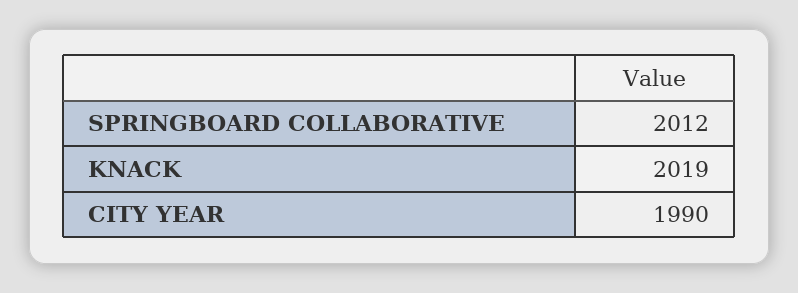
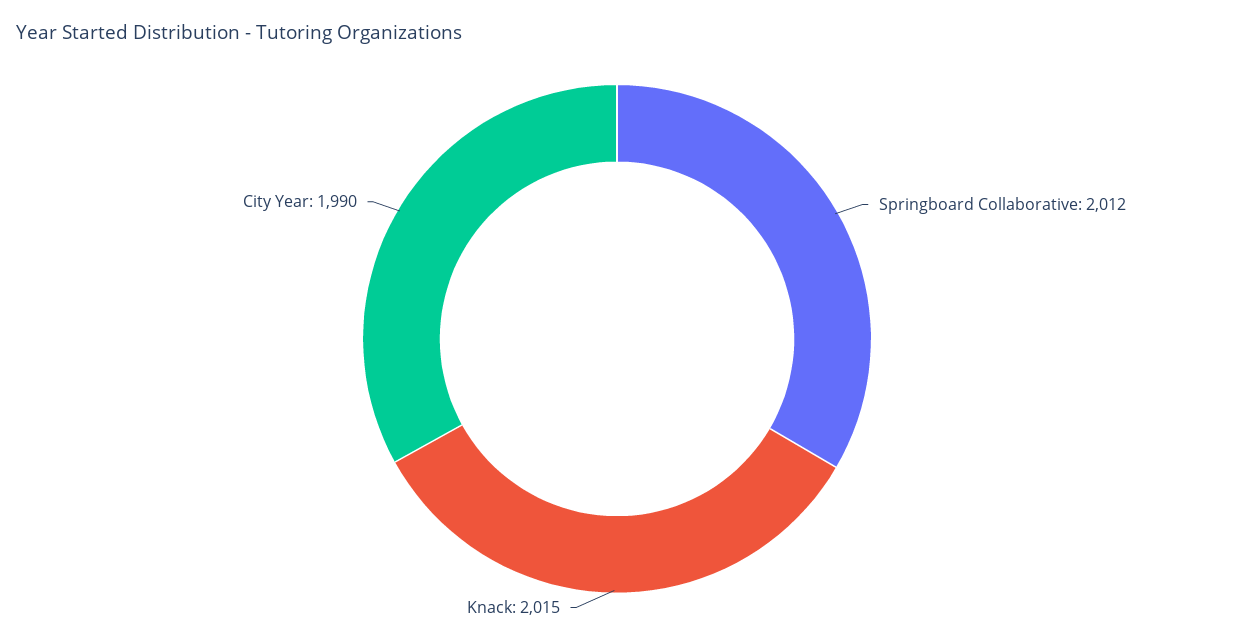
KNACK: 2019 -> 2015

